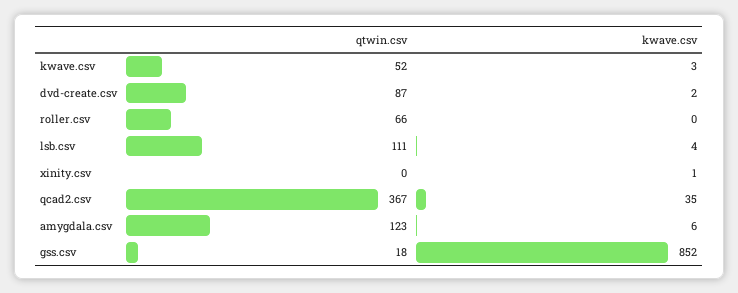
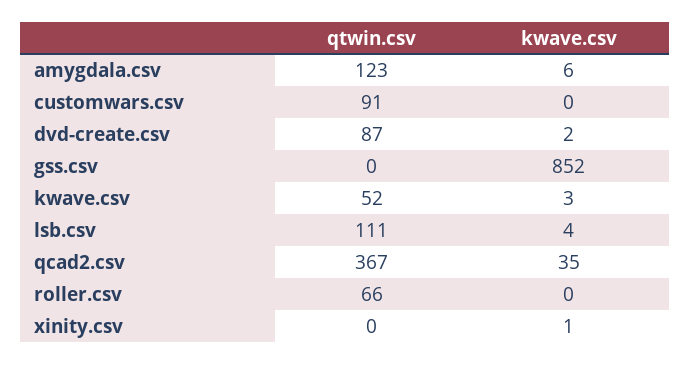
qtwin.csv, gss.csv: 18 -> 0
qtwin.csv, customwars.csv: none -> 91
kwave.csv, customwars.csv: none -> 0

